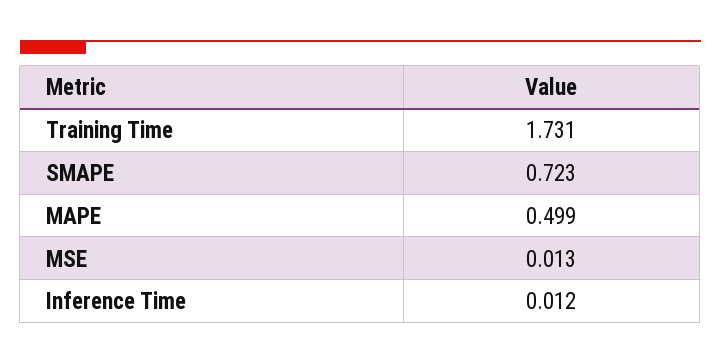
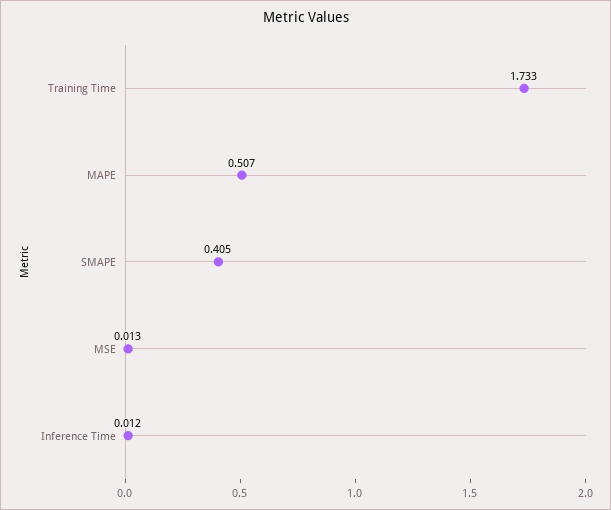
Training Time: 1.731 -> 1.733
SMAPE: 0.723 -> 0.405
MAPE: 0.499 -> 0.507

